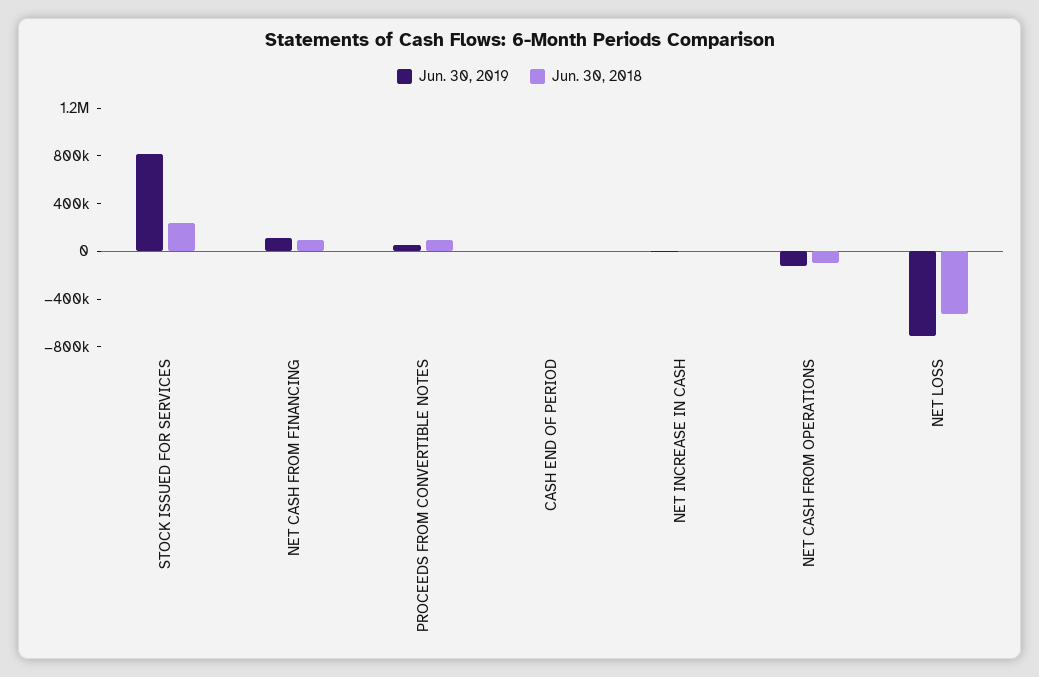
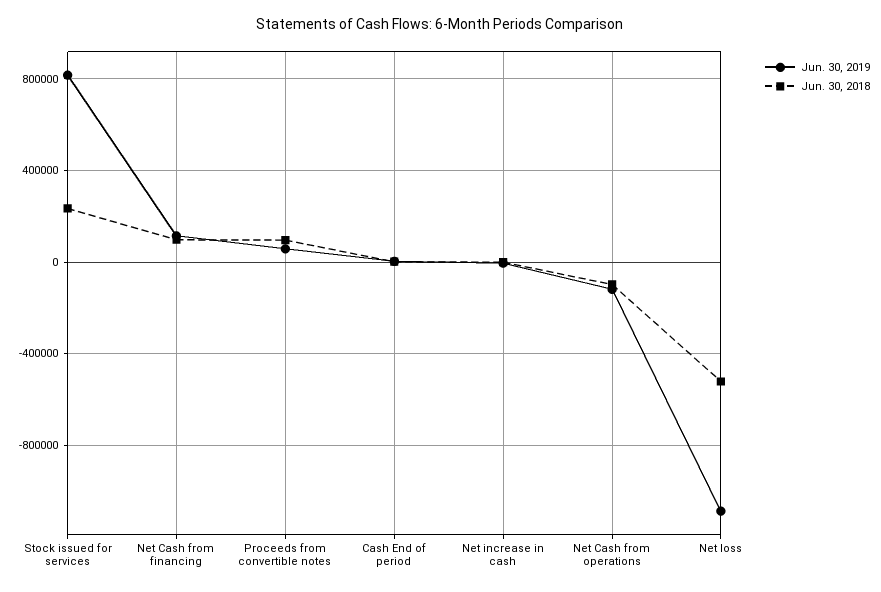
Jun. 30, 2019, NET LOSS: -700000 -> -1100000

